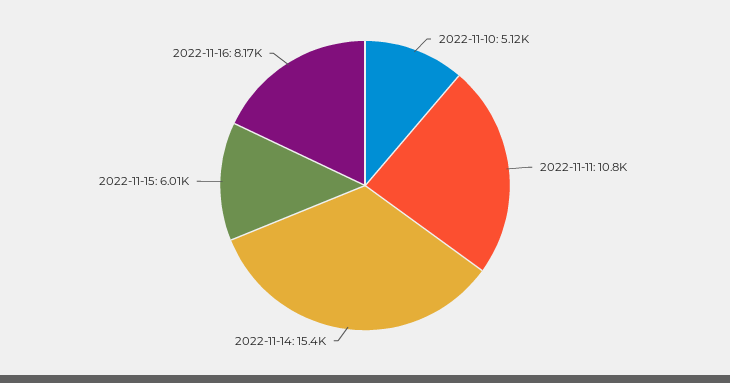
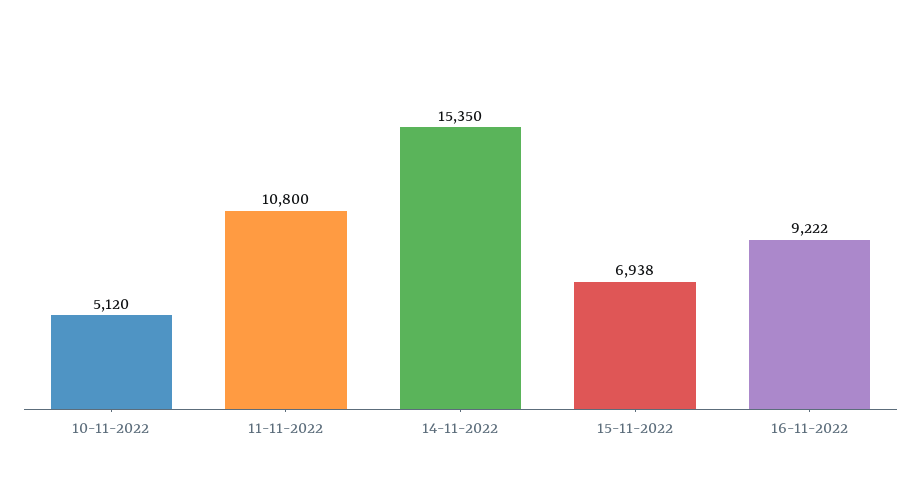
2022-11-15: 6010 -> 6938
2022-11-16: 8170 -> 9222

